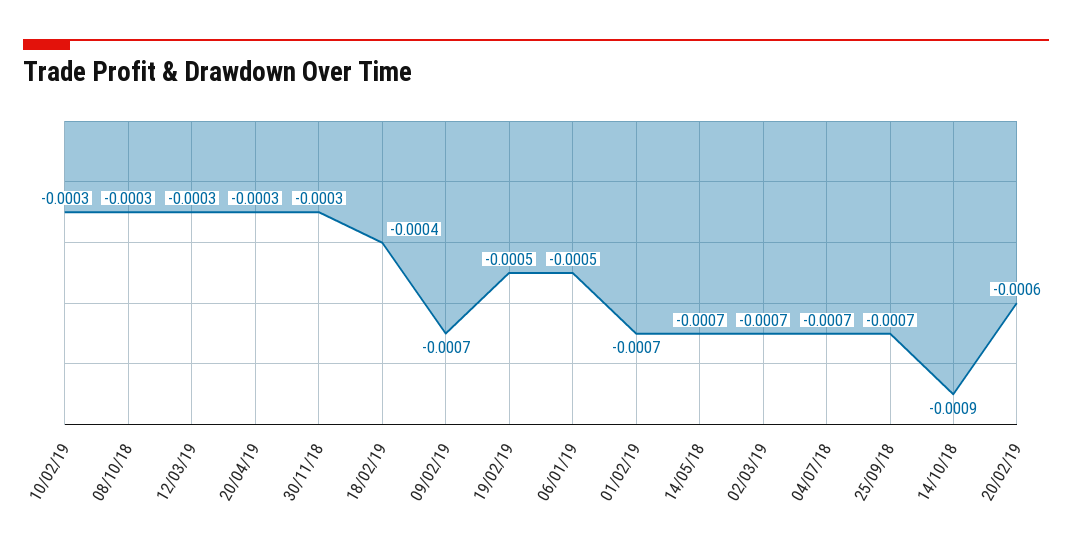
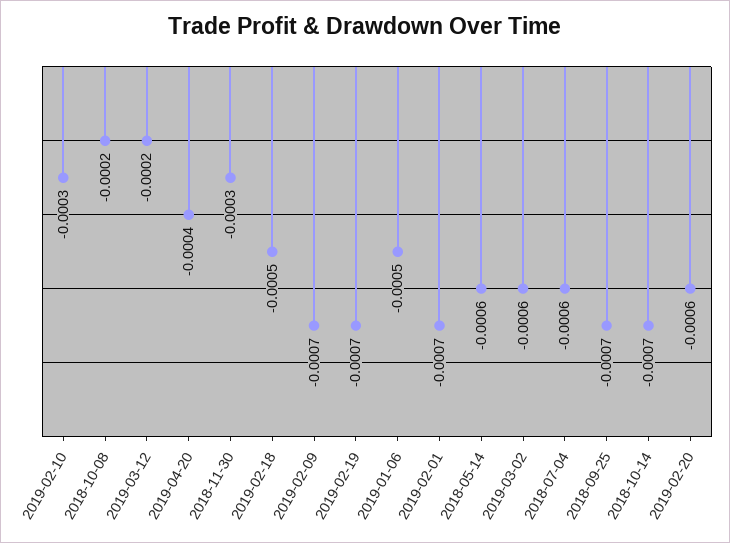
08/10/18: -0.0003 -> -0.0002
12/03/19: -0.0003 -> -0.0002
20/04/19: -0.0003 -> -0.0004
18/02/19: -0.0004 -> -0.0005
19/02/19: -0.0005 -> -0.0007
14/05/18: -0.0007 -> -0.0006
02/03/19: -0.0007 -> -0.0006
04/07/18: -0.0007 -> -0.0006
14/10/18: -0.0009 -> -0.0007

